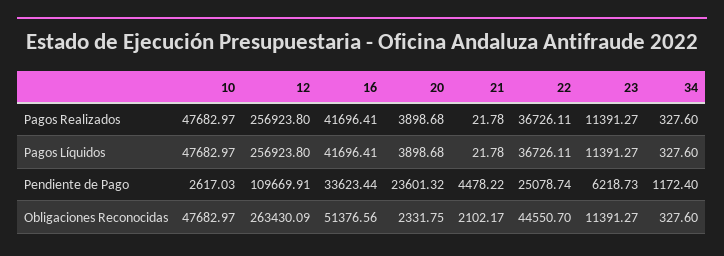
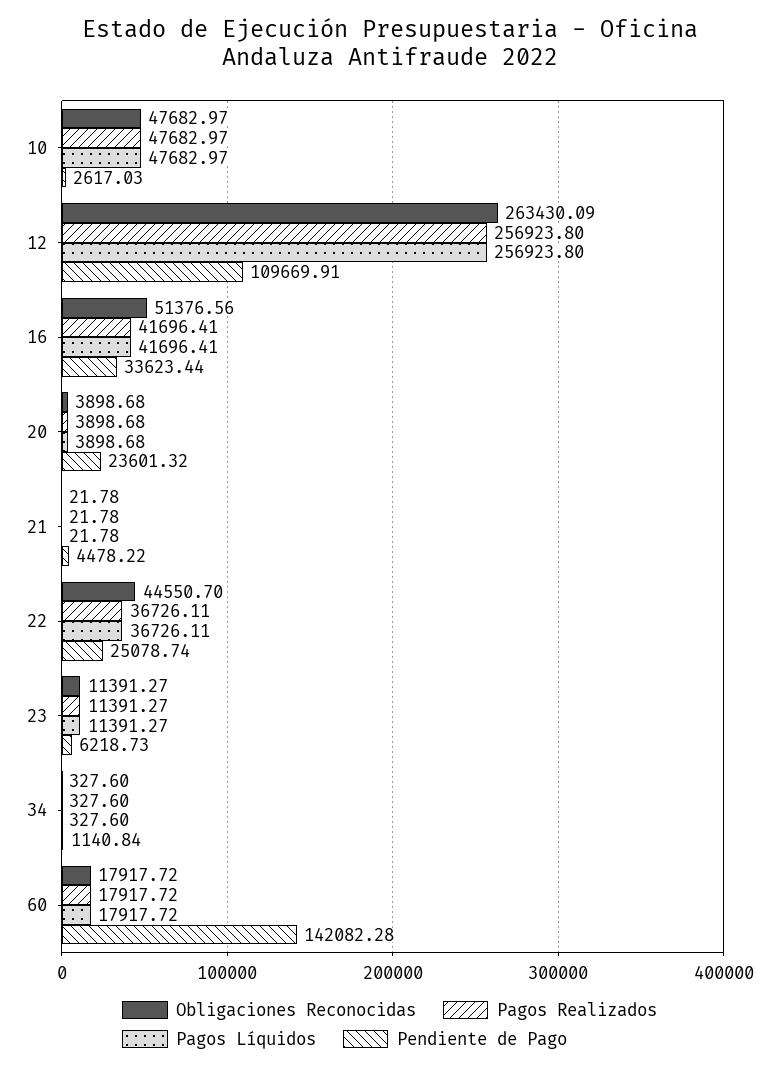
Pendiente de Pago, 34: 1172.4 -> 1140.84
Obligaciones Reconocidas, 20: 2331.75 -> 3898.68
Obligaciones Reconocidas, 21: 2102.17 -> 21.78
Obligaciones Reconocidas, 60: none -> 17917.72
Pagos Realizados, 60: none -> 17917.72
Pagos Líquidos, 60: none -> 17917.72
Pendiente de Pago, 60: none -> 142082.28

